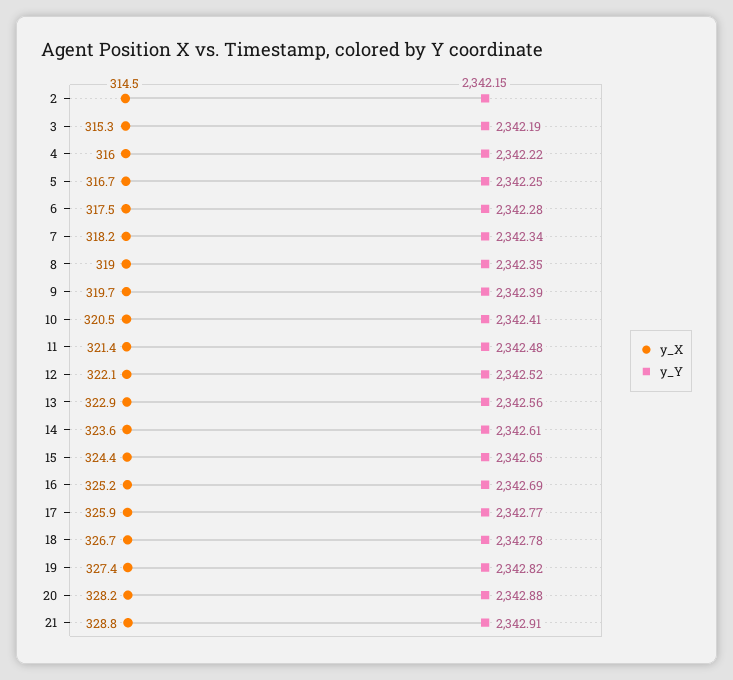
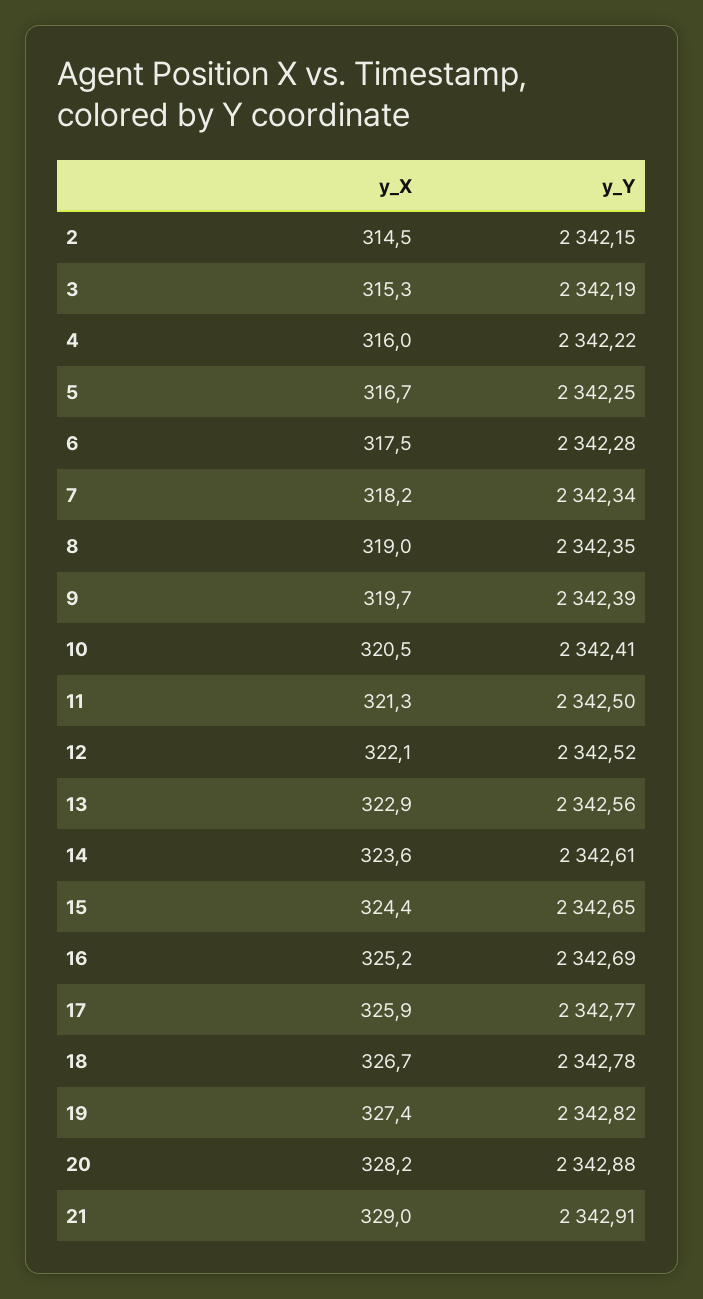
y_X, 11: 321.4 -> 321.3
y_Y, 11: 2342.48 -> 2342.5
y_X, 21: 328.8 -> 329

